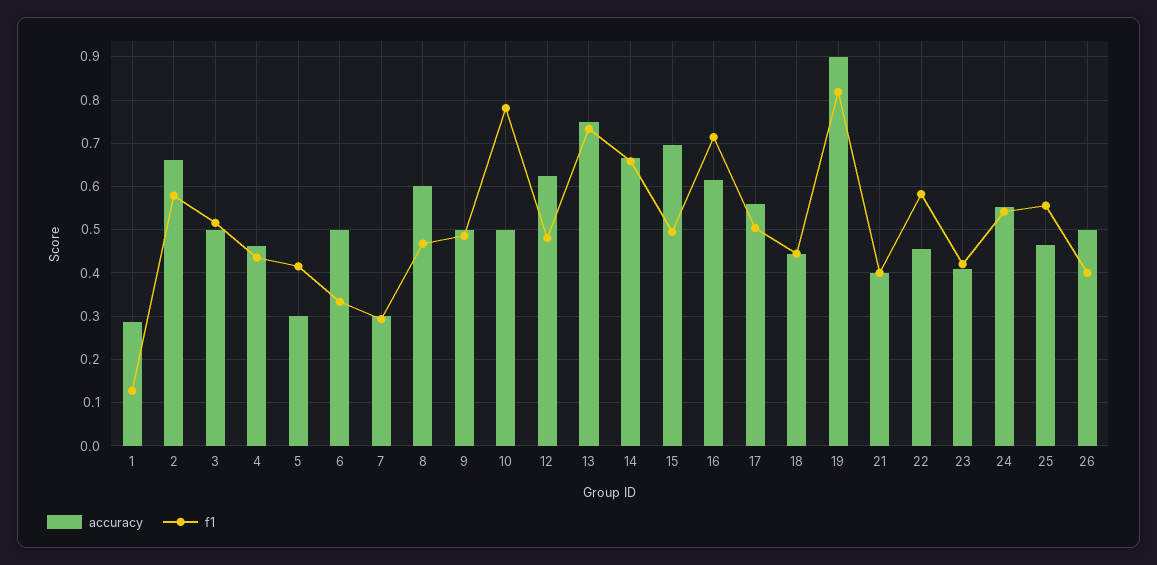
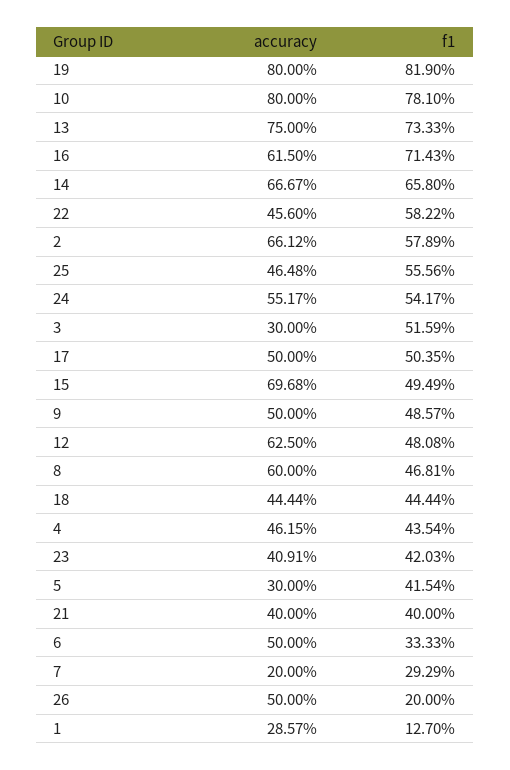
accuracy, 3: 0.5 -> 0.3
accuracy, 7: 0.3 -> 0.2
accuracy, 10: 0.5 -> 0.8
accuracy, 17: 0.56 -> 0.5
accuracy, 19: 0.9 -> 0.8
f1, 26: 0.4 -> 0.2

